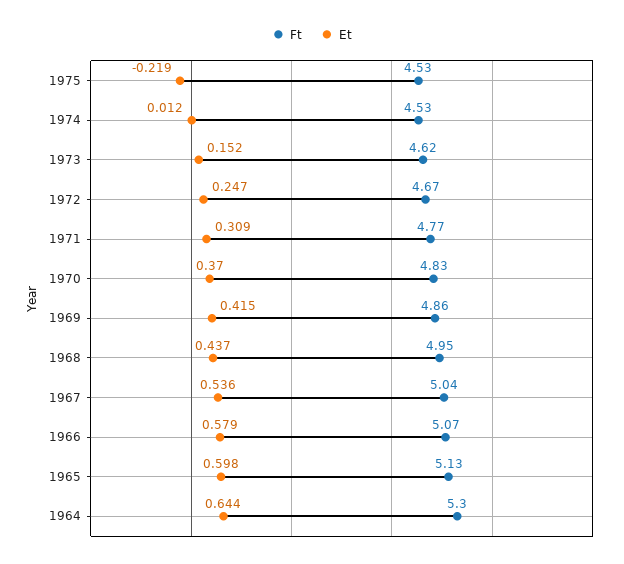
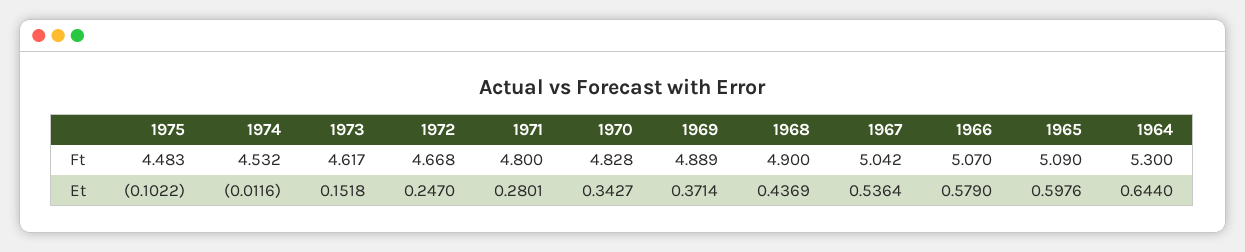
Ft, 1975: 4.53 -> 4.483
Et, 1975: -0.219 -> -0.1022
Et, 1974: 0.012 -> -0.0116
Ft, 1971: 4.77 -> 4.8
Et, 1971: 0.309 -> 0.2801
Et, 1970: 0.37 -> 0.3427
Ft, 1969: 4.86 -> 4.889
Et, 1969: 0.415 -> 0.3714
Ft, 1968: 4.95 -> 4.9
Ft, 1965: 5.13 -> 5.09

